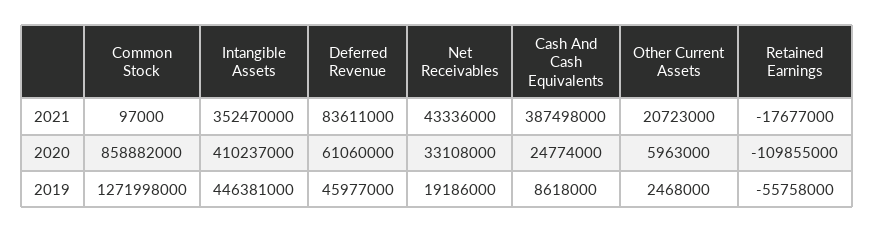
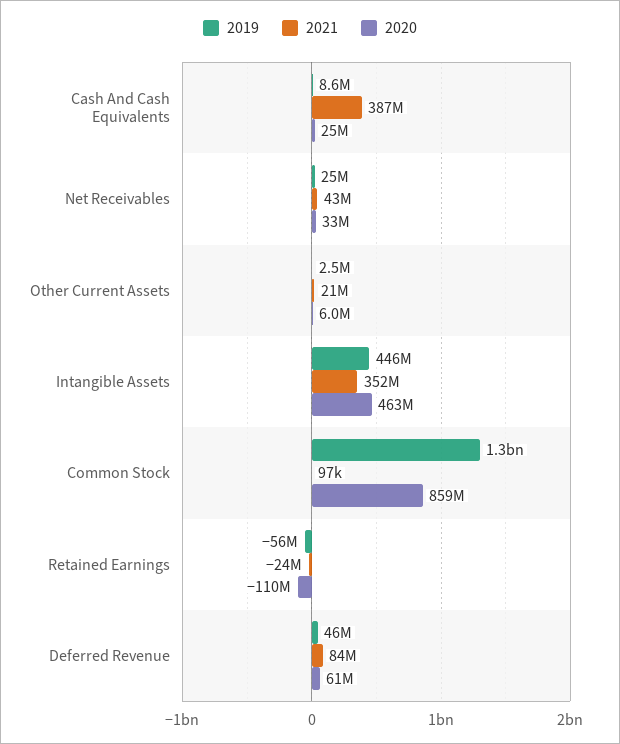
2021, Retained Earnings: -17677000 -> -24000000
2020, Intangible Assets: 410237000 -> 463000000
2019, Net Receivables: 19186000 -> 25000000

